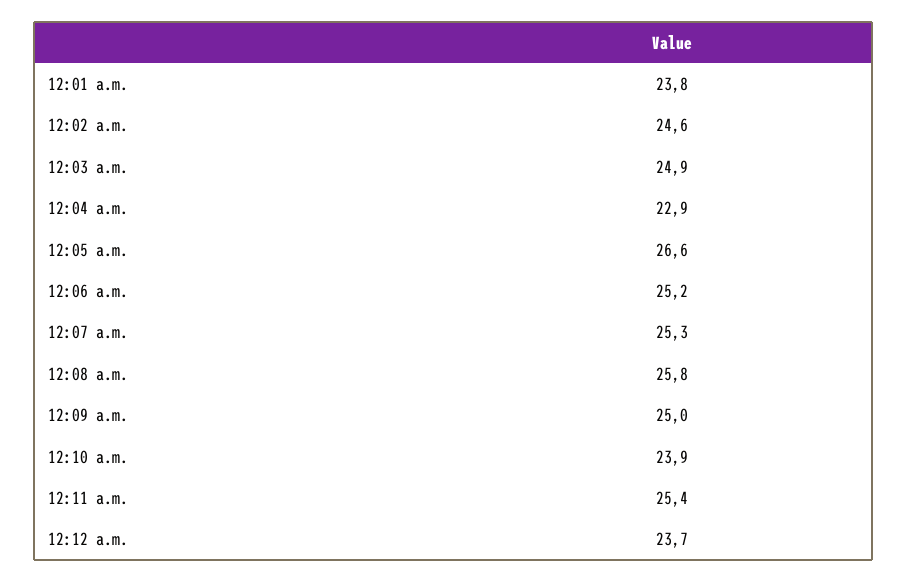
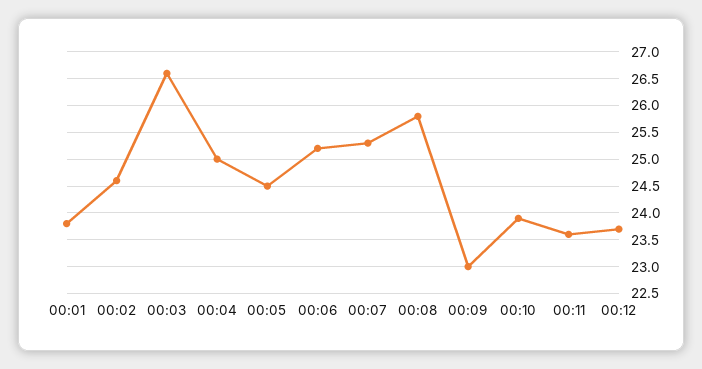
12:03 a.m.: 24.9 -> 26.5
12:04 a.m.: 22.9 -> 25
12:05 a.m.: 26.6 -> 24.5
12:09 a.m.: 25 -> 23
12:11 a.m.: 25.4 -> 23.5

